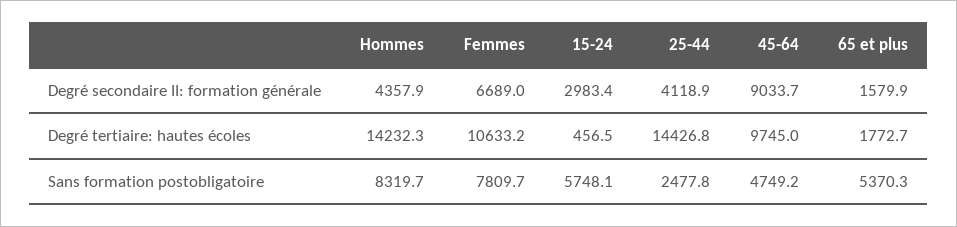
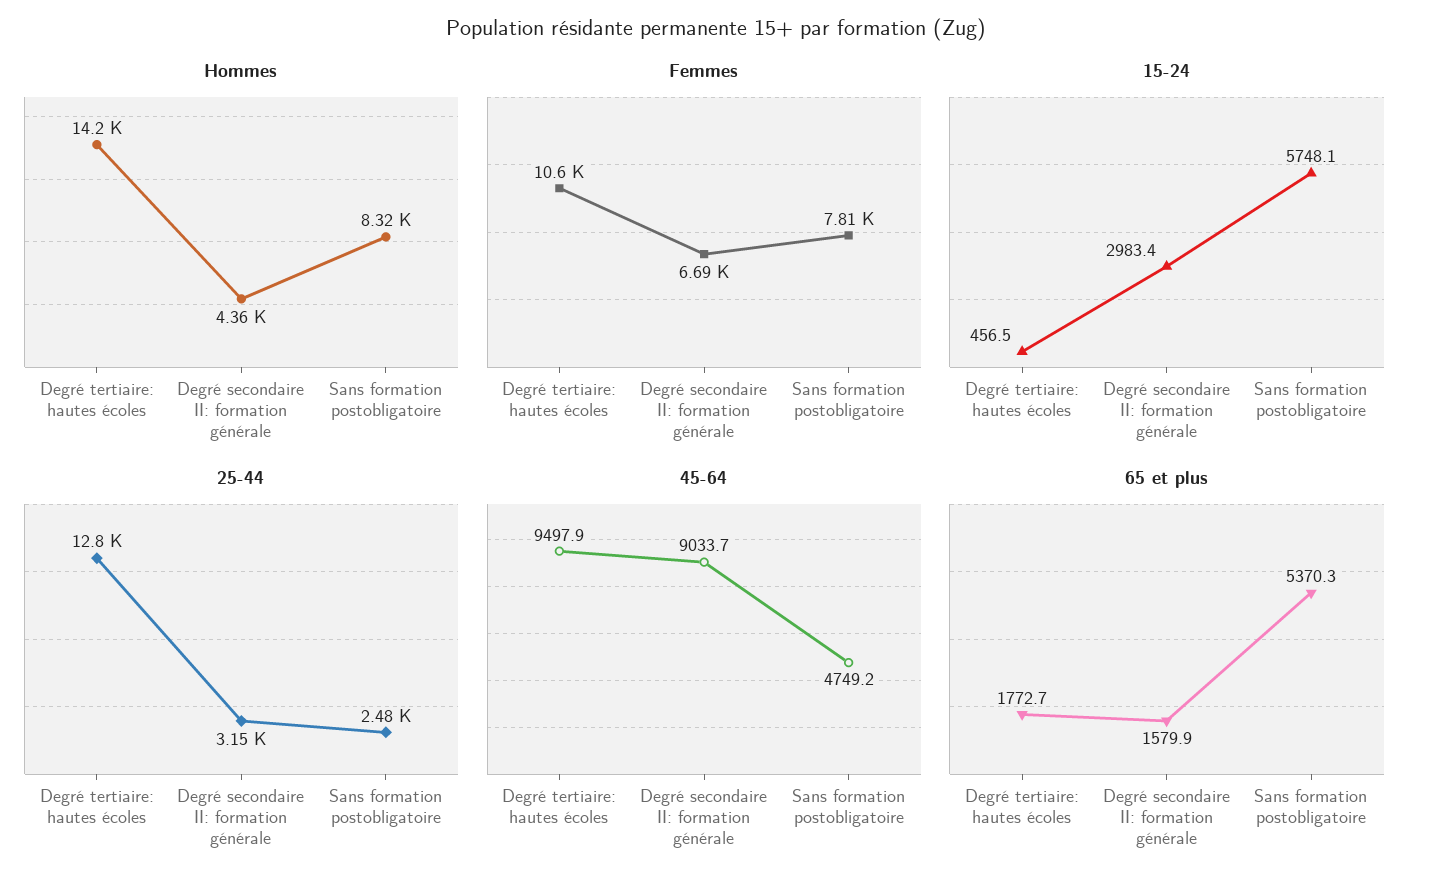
25-44, Degré secondaire II: formation générale: 4118.9 -> 3150
25-44, Degré tertiaire: hautes écoles: 14426.8 -> 12800
45-64, Degré tertiaire: hautes écoles: 9745 -> 9497.9

